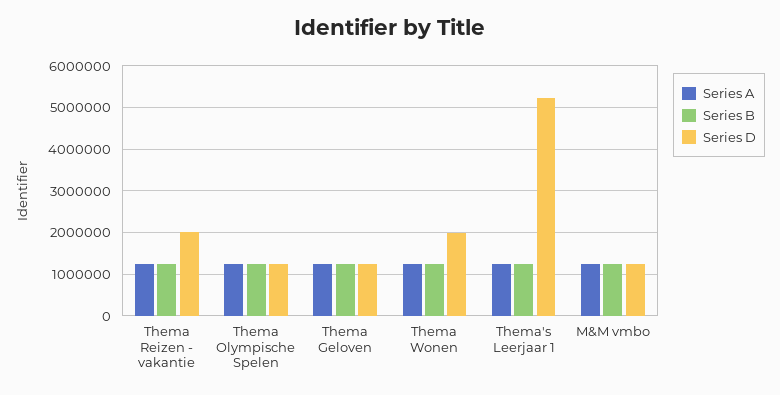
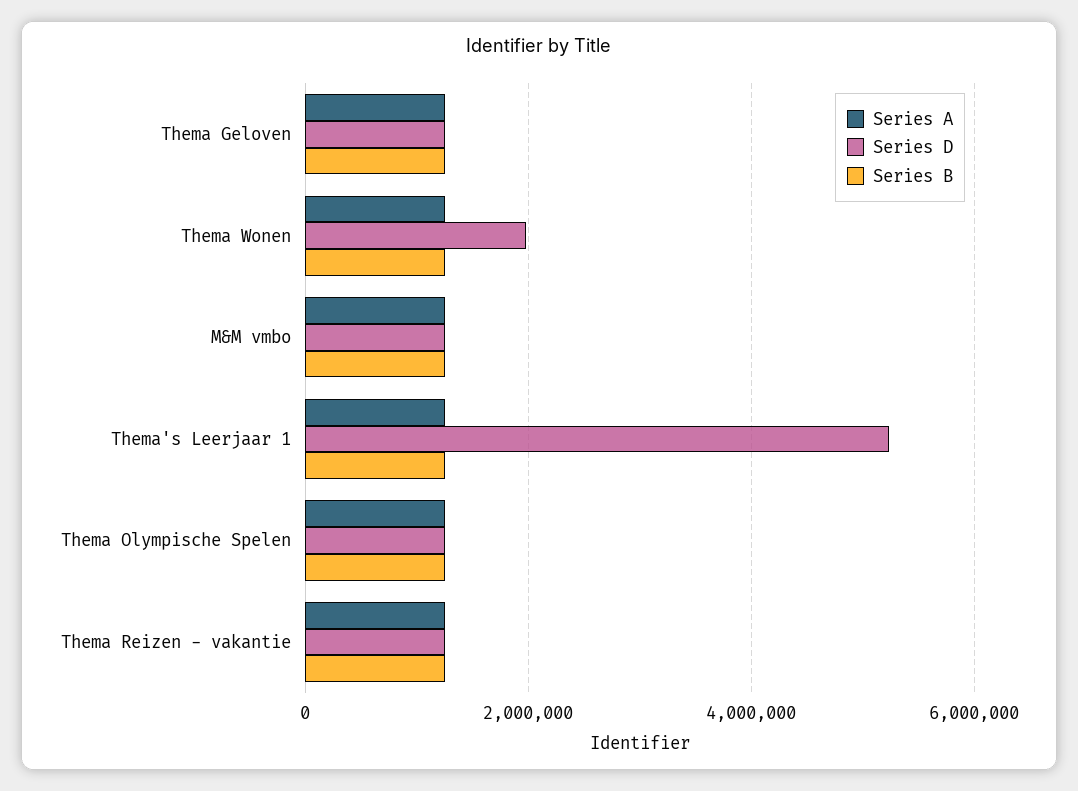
Series D, Thema Reizen - vakantie: 2000000 -> 1200000

